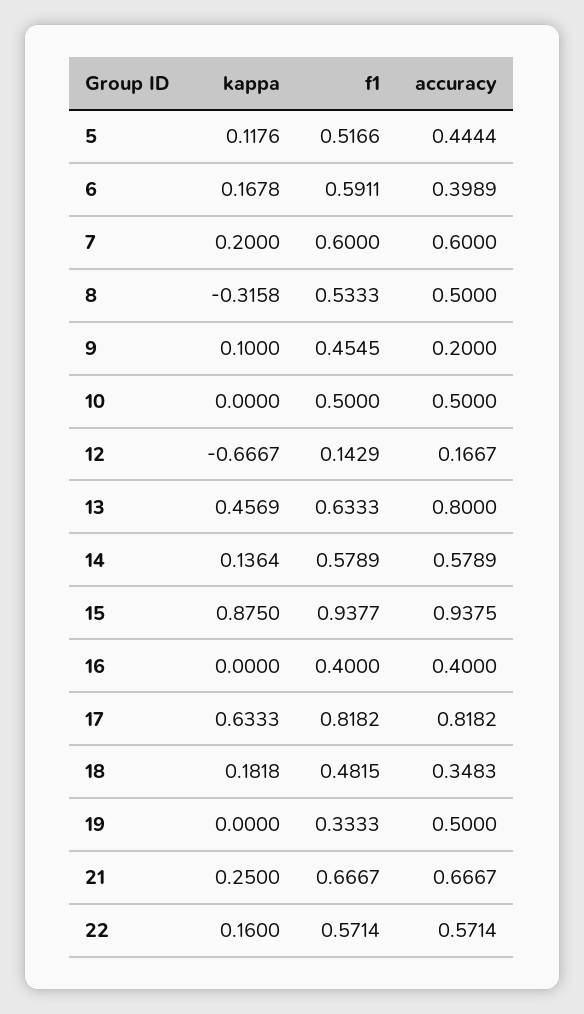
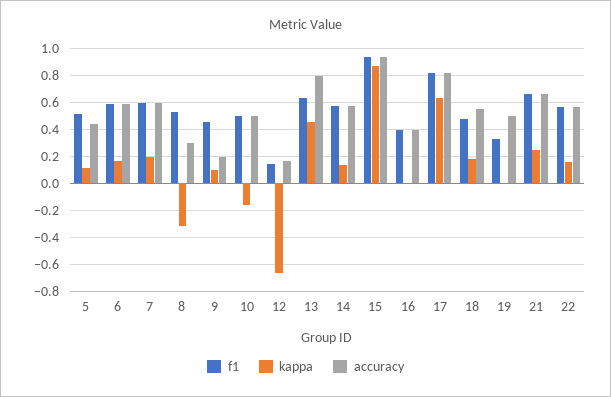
accuracy, 6: 0.3989 -> 0.6
accuracy, 8: 0.5 -> 0.3
kappa, 10: 0 -> -0.15
accuracy, 18: 0.3483 -> 0.55

